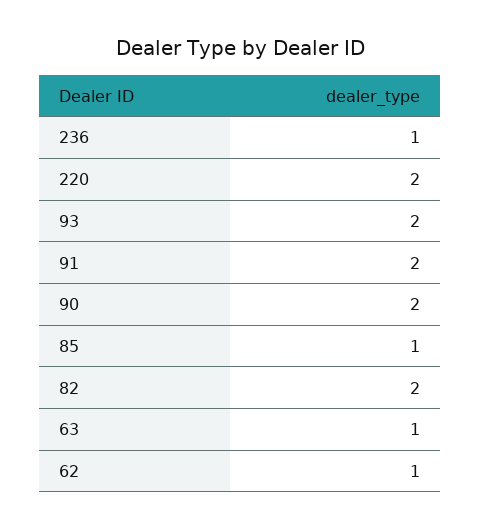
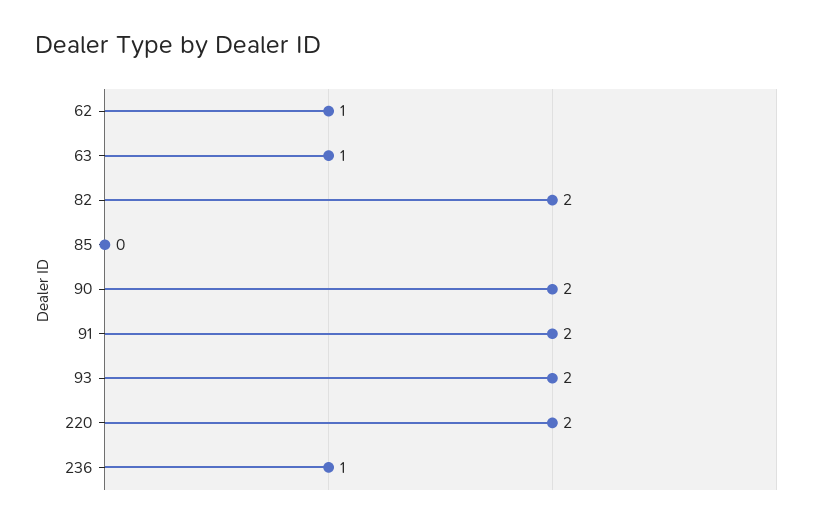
85: 1 -> 0

